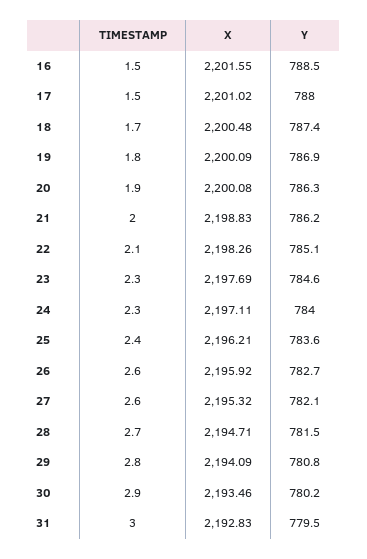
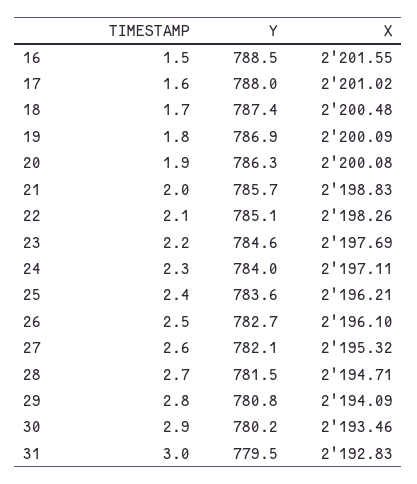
TIMESTAMP, 17: 1.5 -> 1.6
Y, 21: 786.2 -> 785.7
TIMESTAMP, 23: 2.3 -> 2.2
TIMESTAMP, 26: 2.6 -> 2.5
X, 26: 2195.92 -> 2196.1

